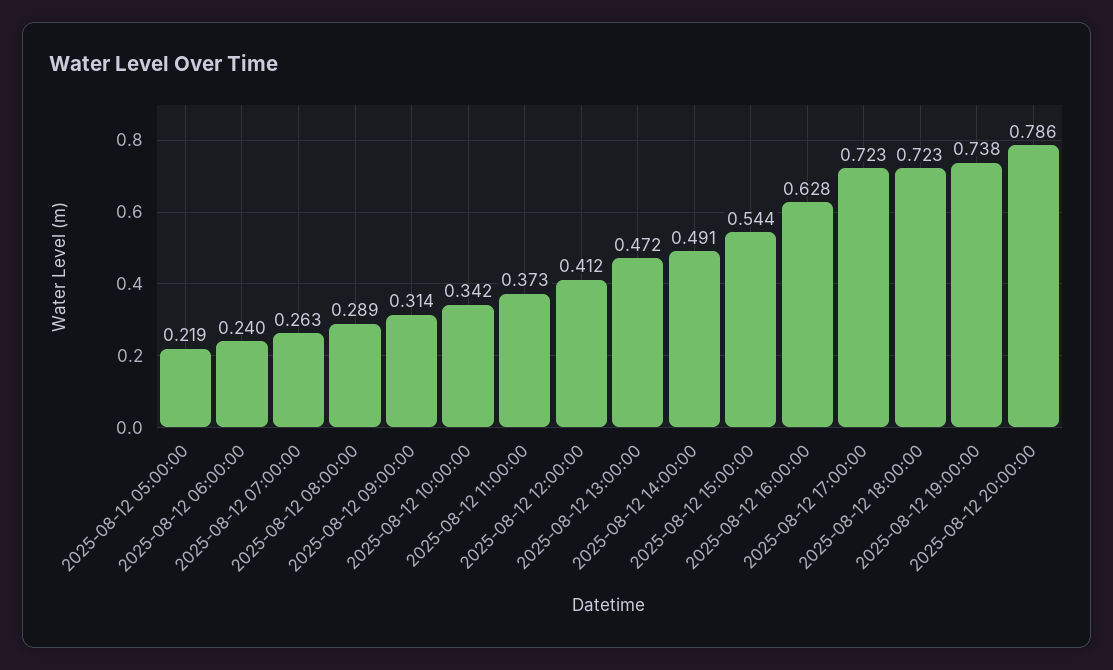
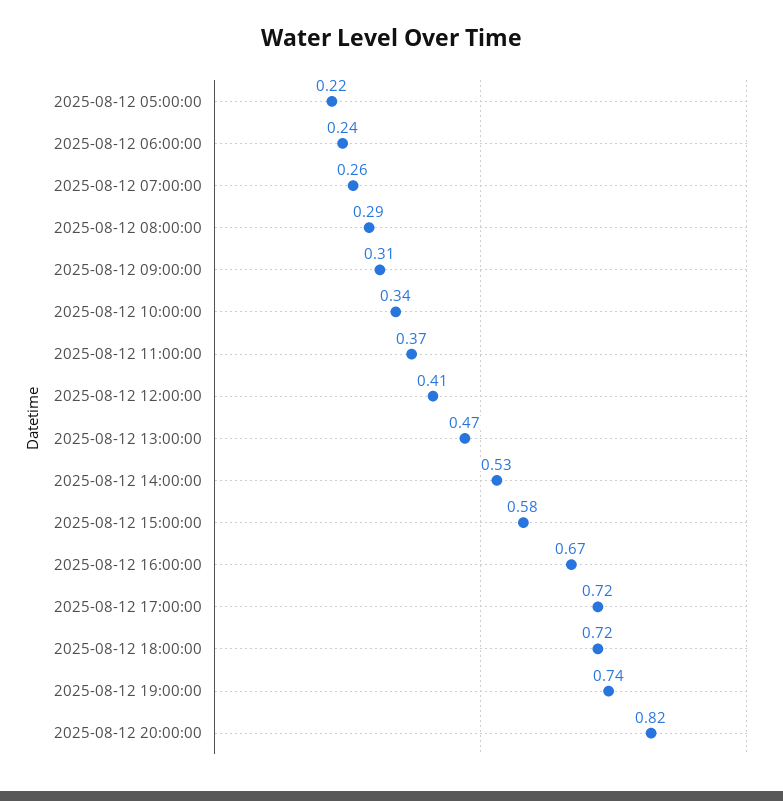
2025-08-12 14:00:00: 0.491 -> 0.53
2025-08-12 15:00:00: 0.544 -> 0.58
2025-08-12 16:00:00: 0.628 -> 0.67
2025-08-12 20:00:00: 0.786 -> 0.82

